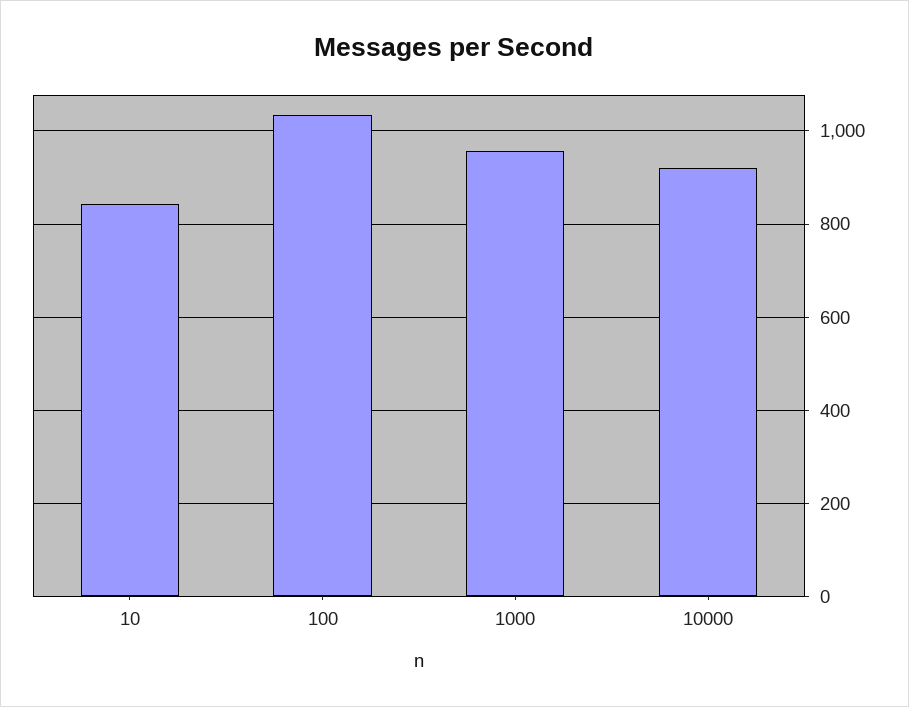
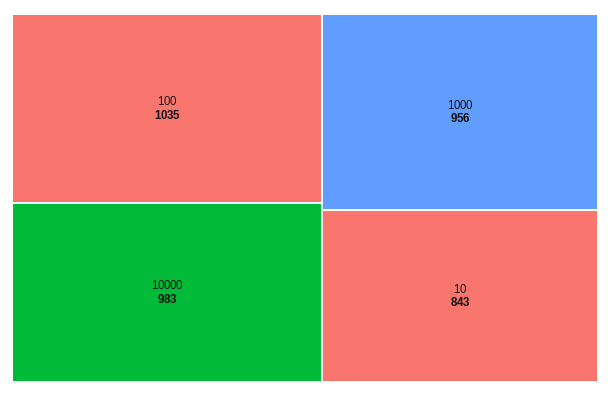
10000: 920 -> 983

